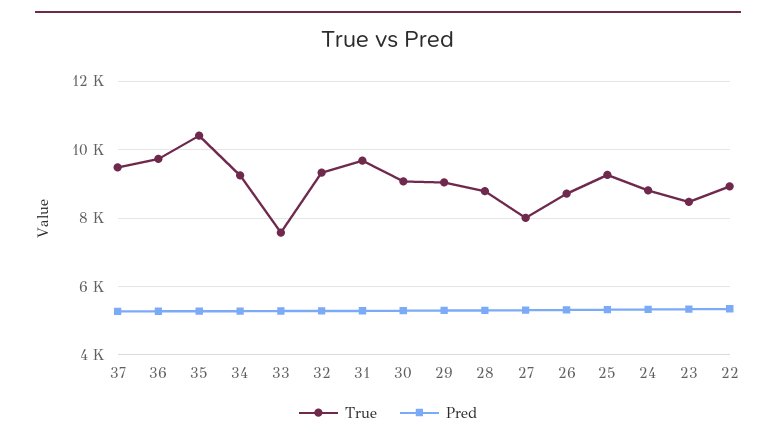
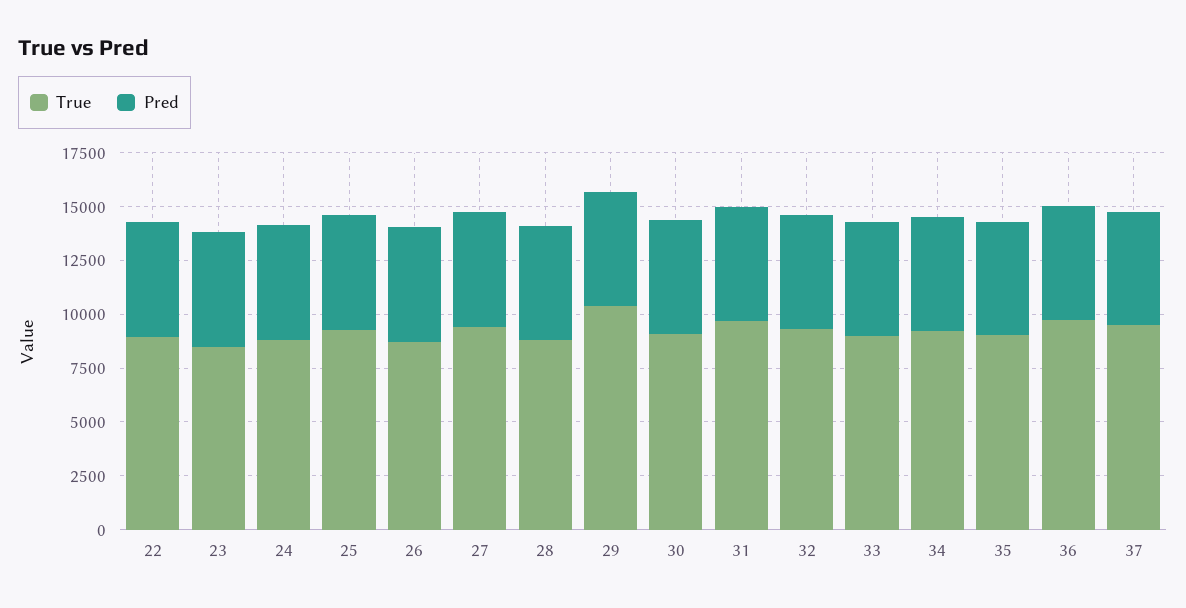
True, 35: 10400 -> 9000
True, 33: 7600 -> 9000
True, 29: 9000 -> 10500
True, 27: 8000 -> 9500

